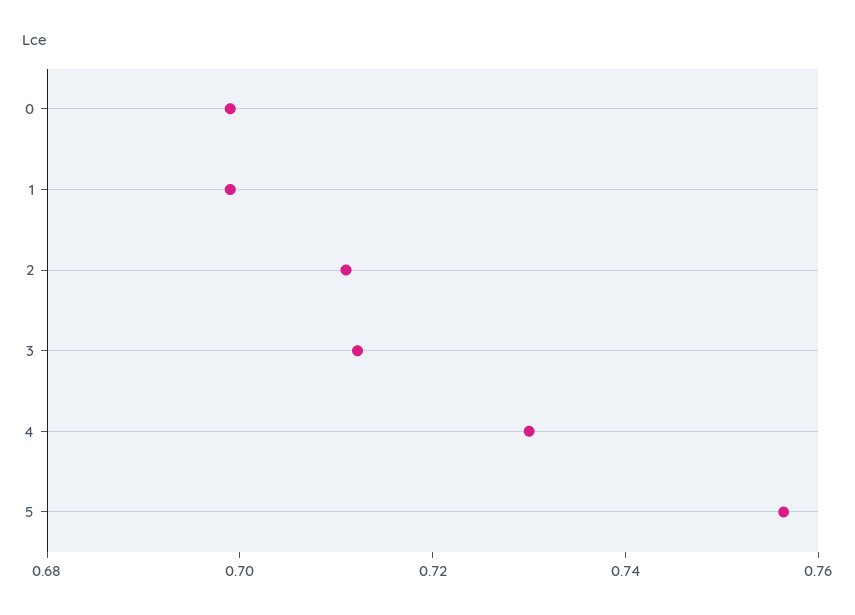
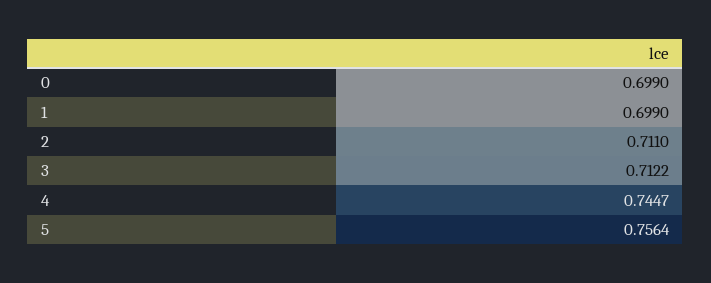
4: 0.73 -> 0.7447

